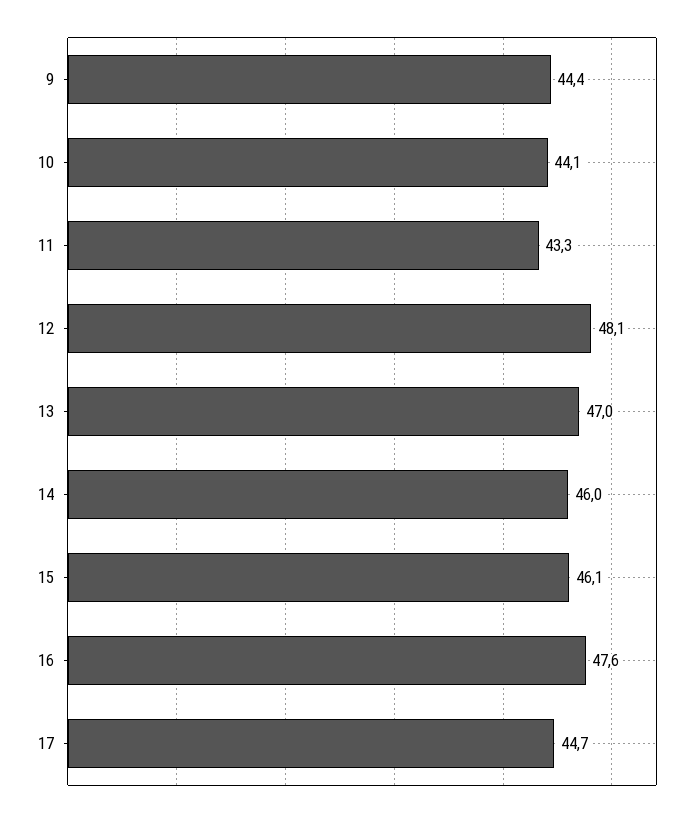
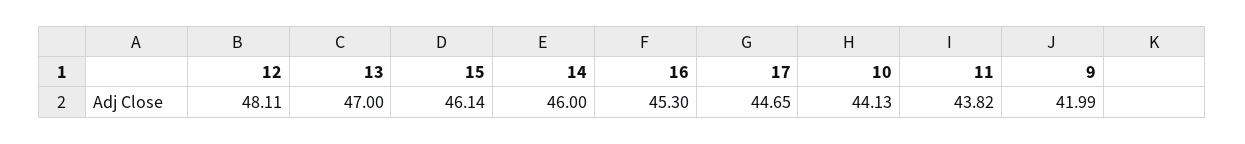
9: 44.4 -> 41.99
11: 43.3 -> 43.82
16: 47.6 -> 45.3

